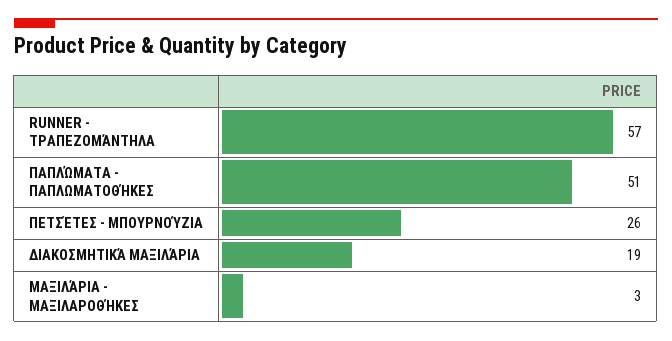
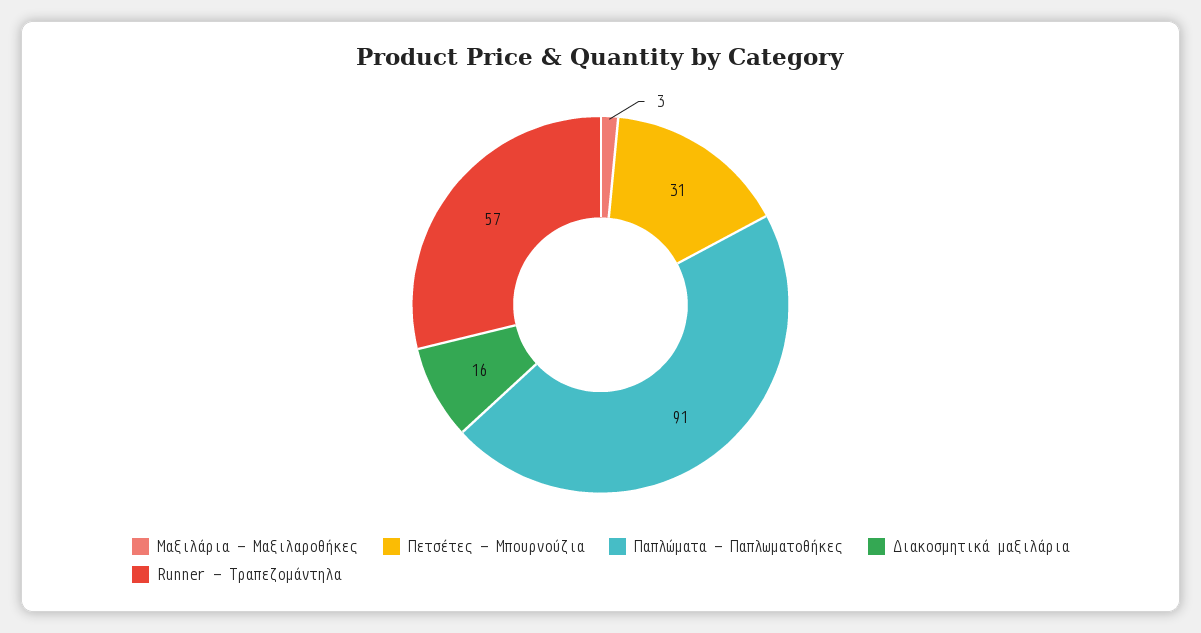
ΠΑΠΛΏΜΑΤΑ - ΠΑΠΛΩΜΑΤΟΘΉΚΕΣ: 51 -> 91
ΠΕΤΣΈΤΕΣ - ΜΠΟΥΡΝΟΎΖΙΑ: 26 -> 31
ΔΙΑΚΟΣΜΗΤΙΚΆ ΜΑΞΙΛΆΡΙΑ: 19 -> 16

